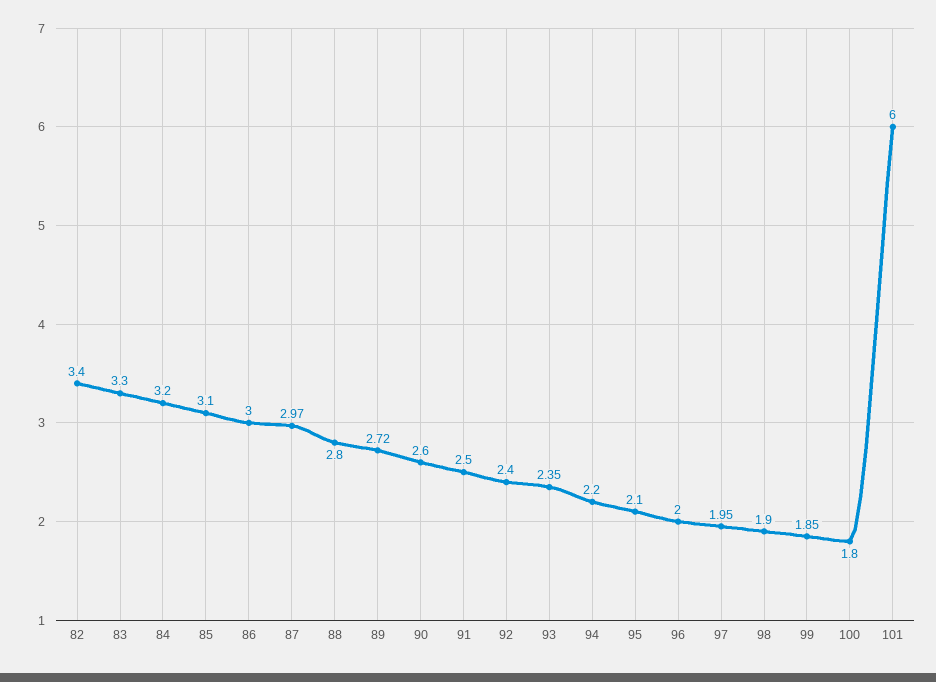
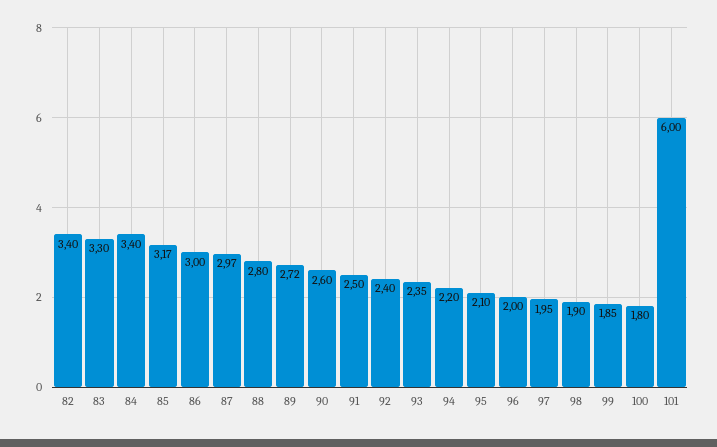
84: 3.2 -> 3.4
85: 3.1 -> 3.17

